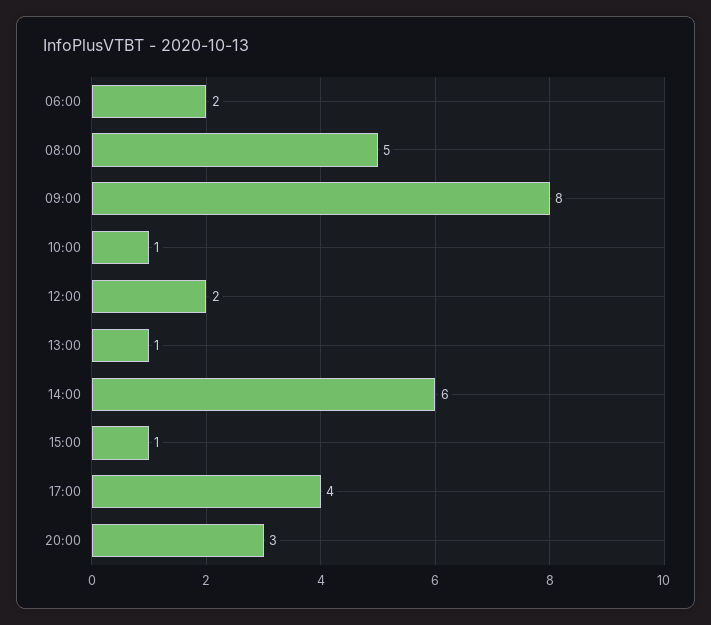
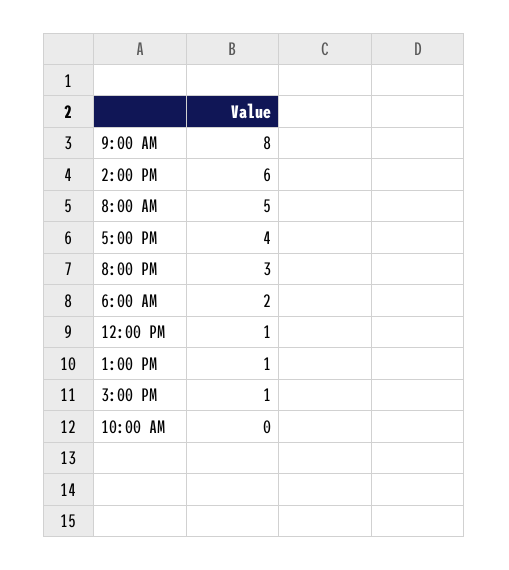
10:00: 1 -> 0
12:00: 2 -> 1

